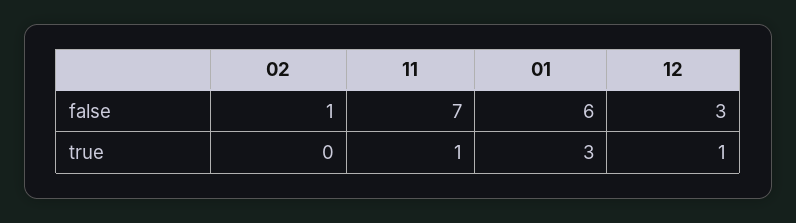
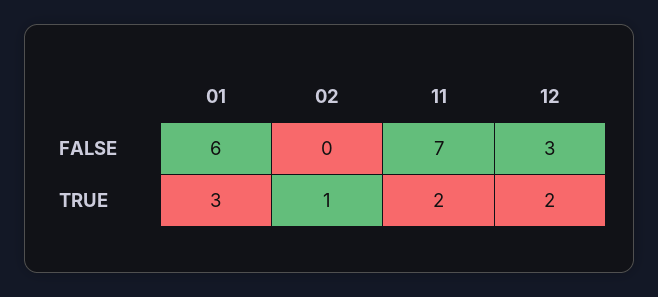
02, false: 1 -> 0
02, true: 0 -> 1
11, true: 1 -> 2
12, true: 1 -> 2

